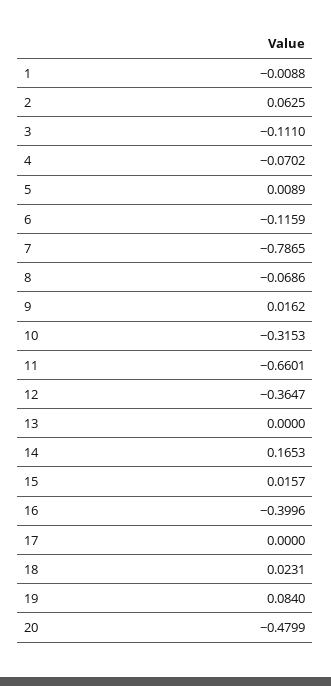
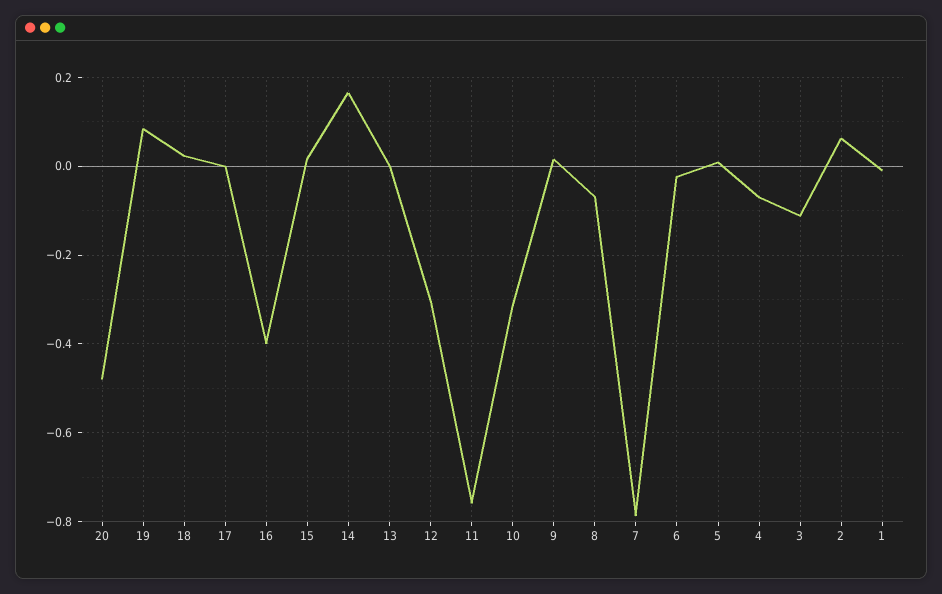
6: -0.1159 -> -0.02
11: -0.6601 -> -0.76
12: -0.3647 -> -0.3

